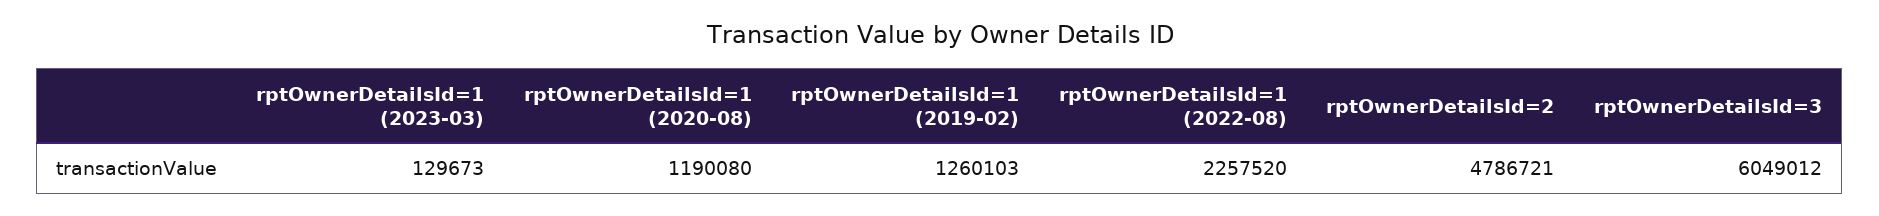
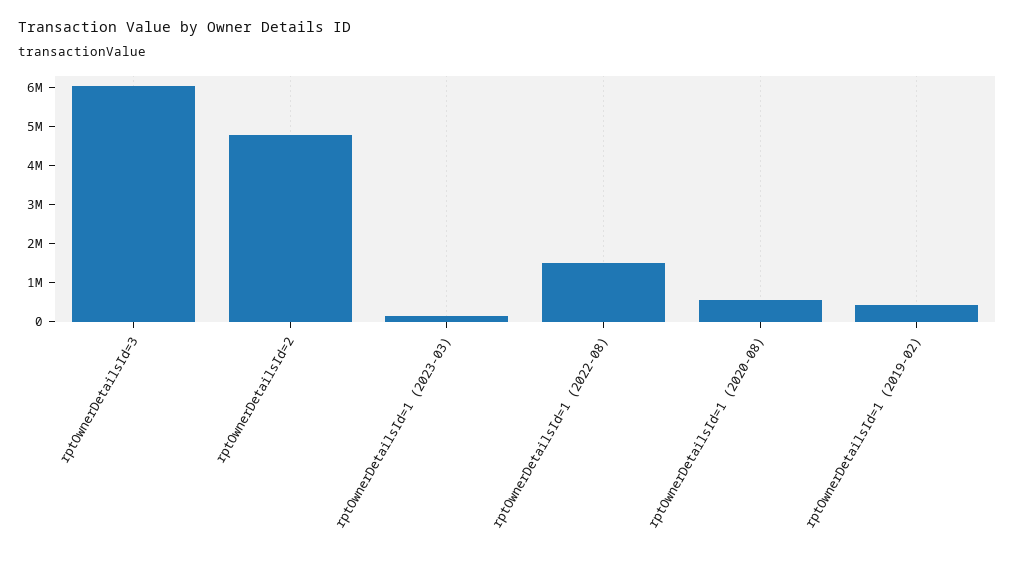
rptOwnerDetailsId=1 (2020-08): 1190080 -> 500000
rptOwnerDetailsId=1 (2019-02): 1260103 -> 500000
rptOwnerDetailsId=1 (2022-08): 2257520 -> 1500000

